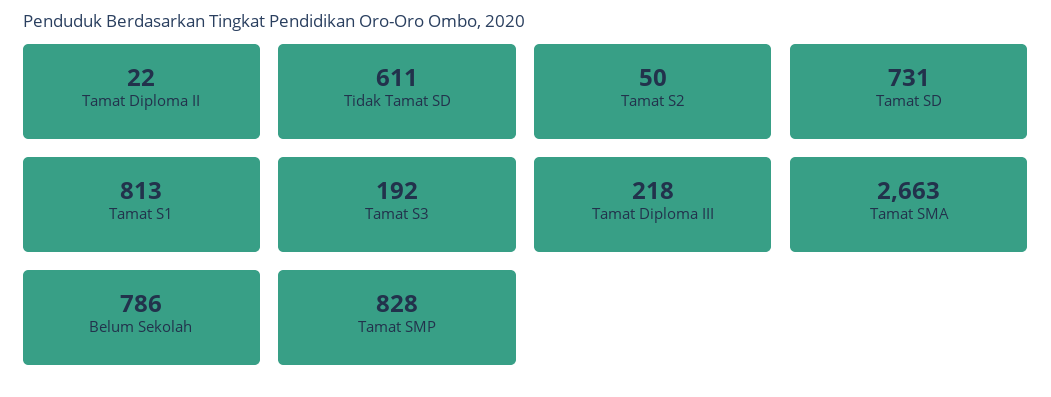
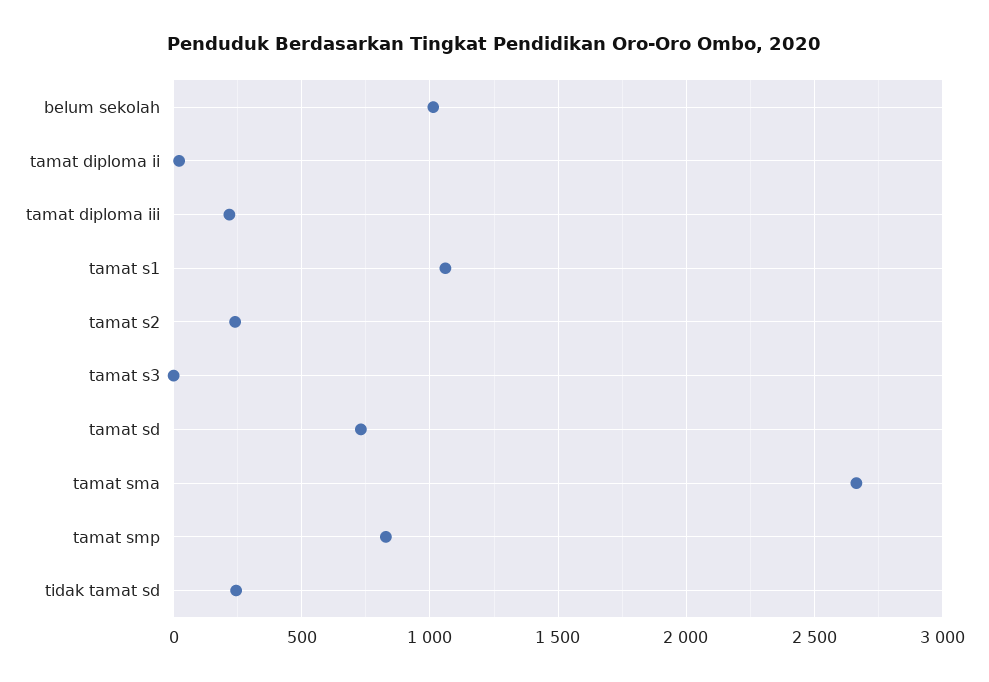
Tidak Tamat SD: 611 -> 250
Tamat S2: 50 -> 250
Tamat S1: 813 -> 1050
Tamat S3: 192 -> 0
Belum Sekolah: 786 -> 1000

